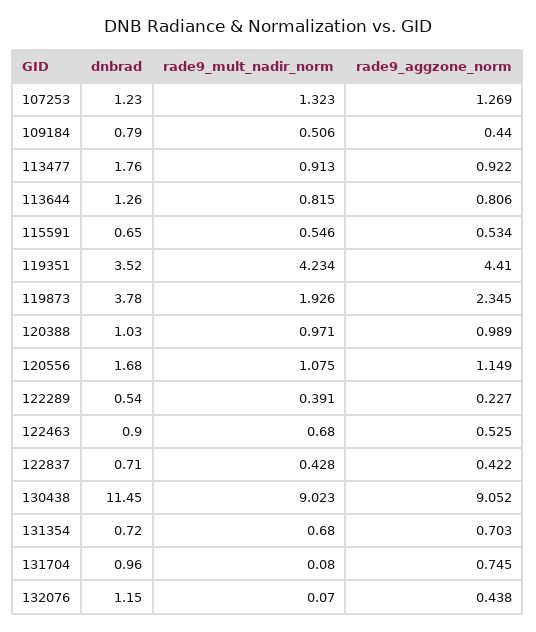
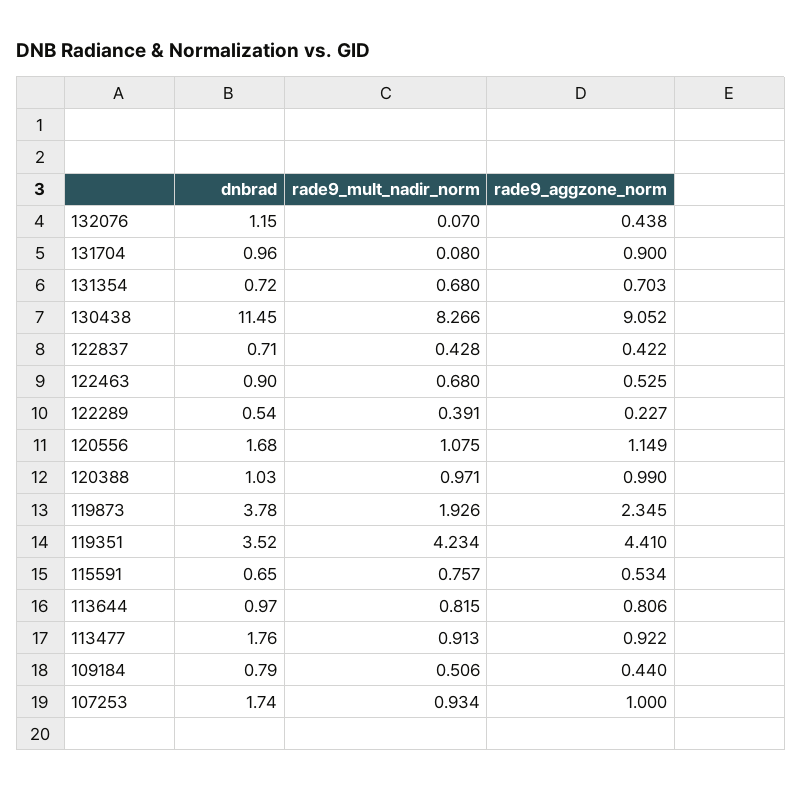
dnbrad, 107253: 1.23 -> 1.74
rade9_mult_nadir_norm, 107253: 1.323 -> 0.934
rade9_aggzone_norm, 107253: 1.269 -> 1
dnbrad, 113644: 1.26 -> 0.97
rade9_mult_nadir_norm, 115591: 0.546 -> 0.757
rade9_aggzone_norm, 120388: 0.989 -> 0.99
rade9_mult_nadir_norm, 130438: 9.023 -> 8.266
rade9_aggzone_norm, 131704: 0.745 -> 0.9

